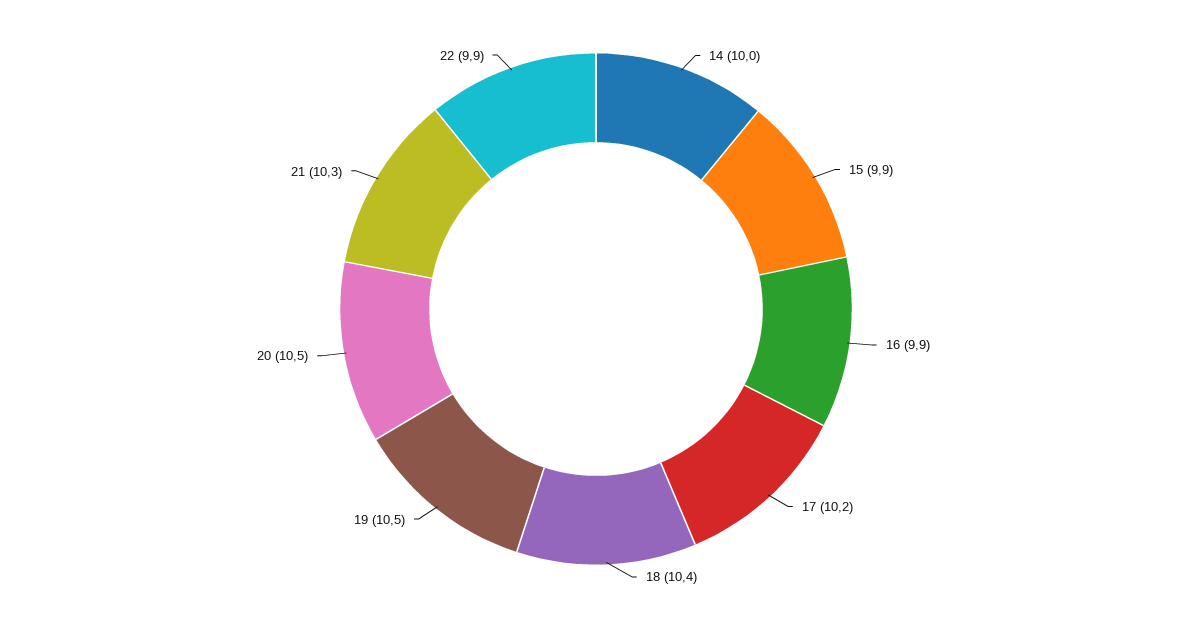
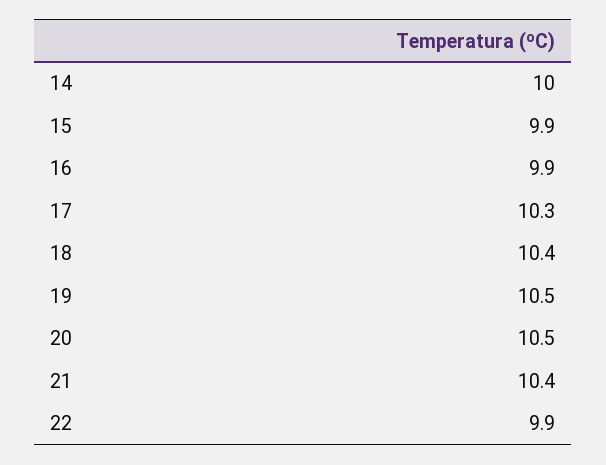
17: 10.2 -> 10.3
21: 10.3 -> 10.4

